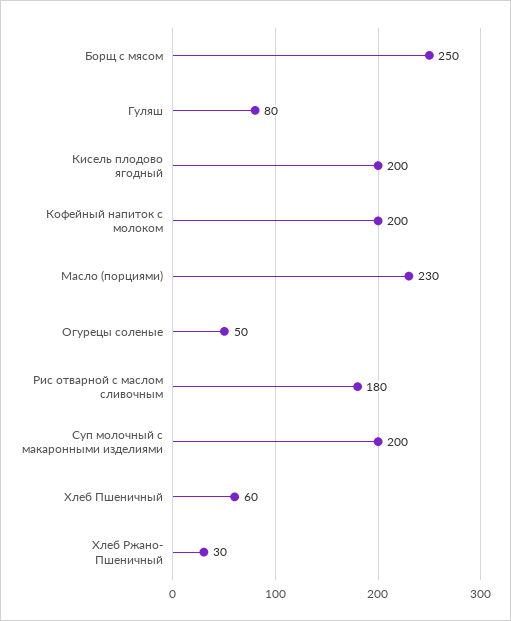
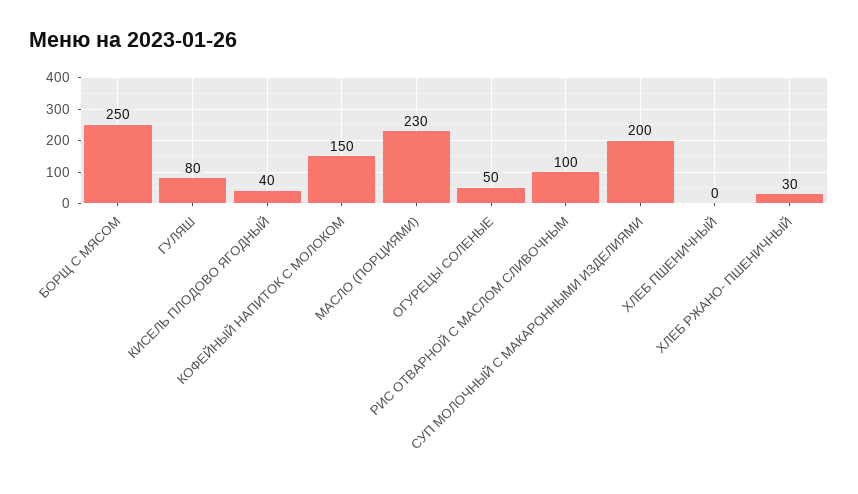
Кисель плодово ягодный: 200 -> 40
Кофейный напиток с молоком: 200 -> 150
Рис отварной с маслом сливочным: 180 -> 100
Хлеб Пшеничный: 60 -> 0

